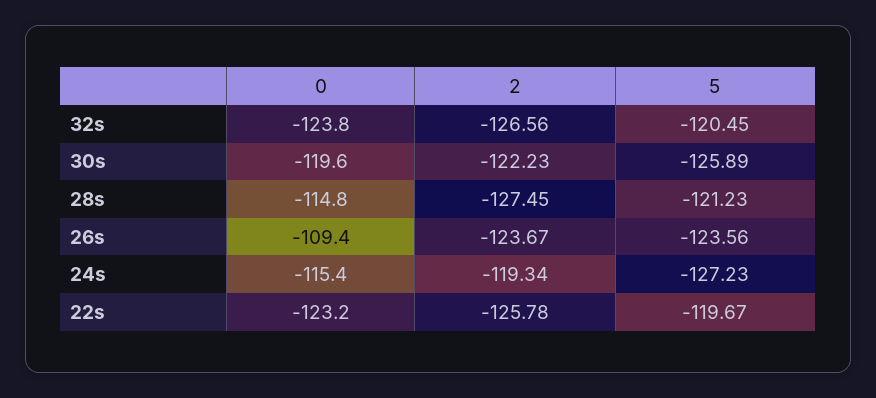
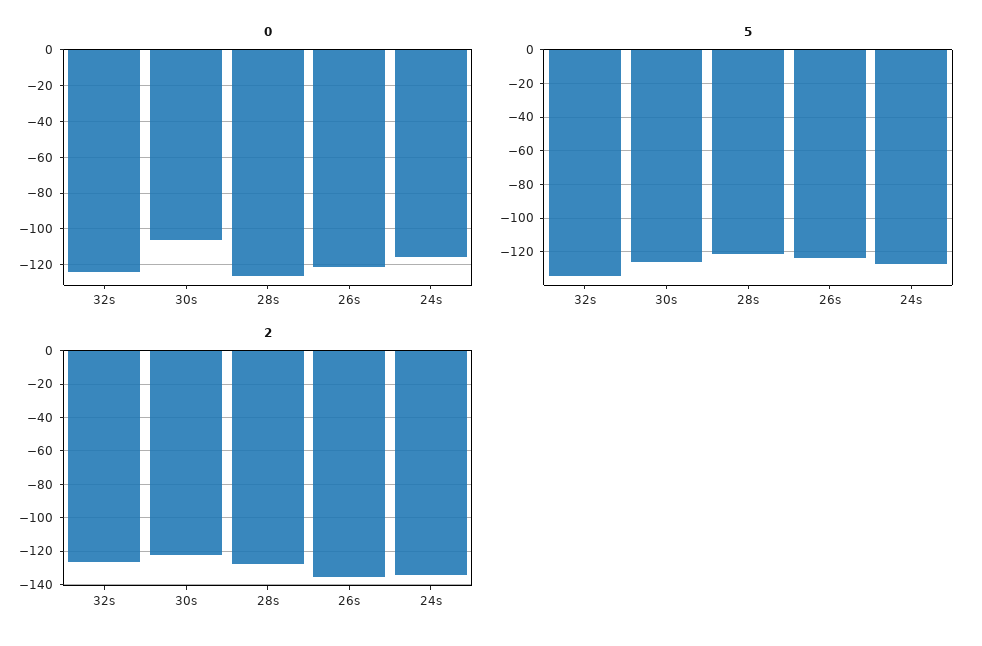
5, 32s: -120.45 -> -135
0, 30s: -119.6 -> -105
0, 28s: -114.8 -> -125
0, 26s: -109.4 -> -120
2, 26s: -123.67 -> -135
2, 24s: -119.34 -> -135
0, 22s: -123.2 -> none
2, 22s: -125.78 -> none
5, 22s: -119.67 -> none

